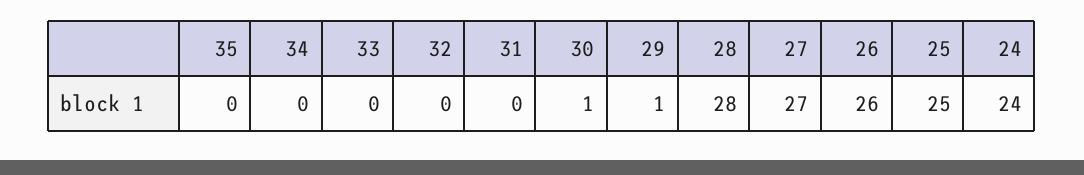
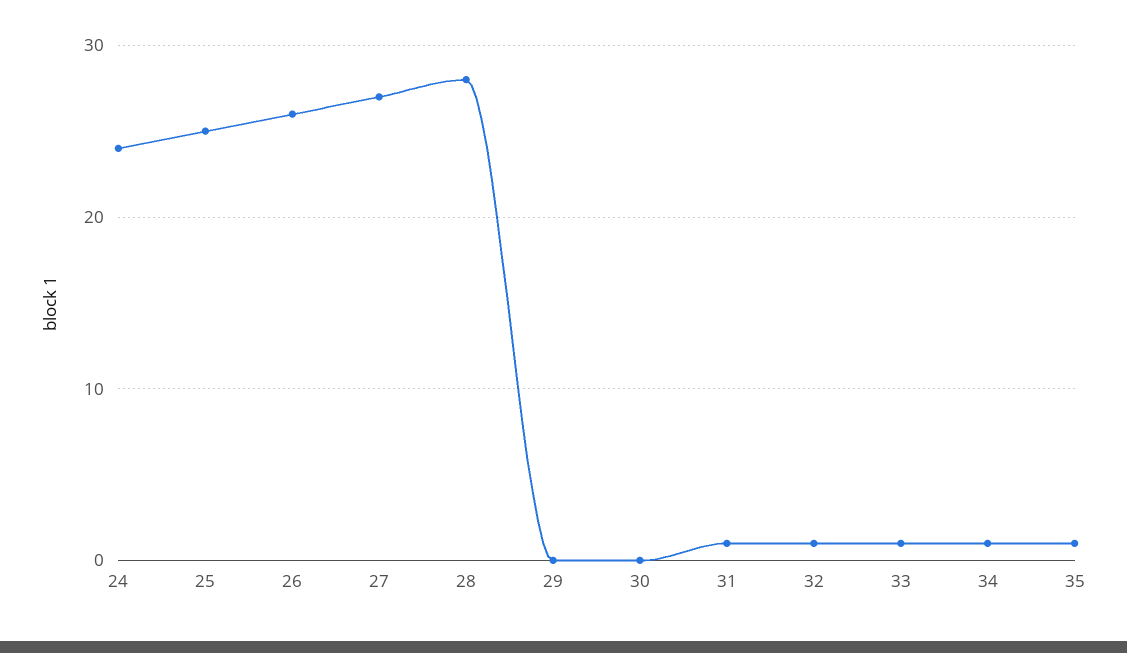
35: 0 -> 1
34: 0 -> 1
33: 0 -> 1
32: 0 -> 1
31: 0 -> 1
30: 1 -> 0
29: 1 -> 0

